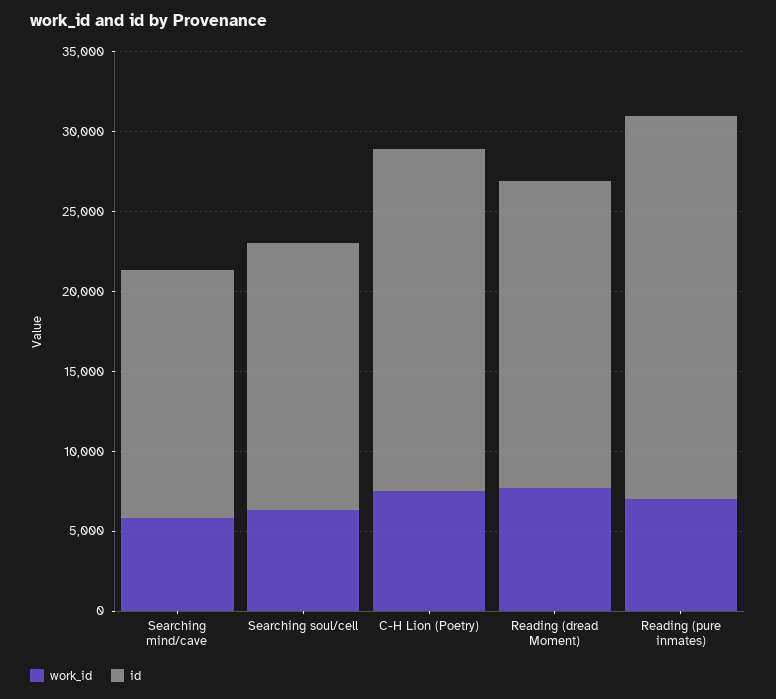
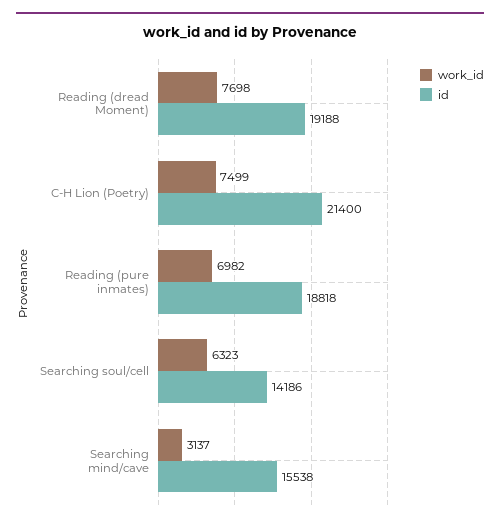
work_id, Searching mind/cave: 6000 -> 3137
id, Searching soul/cell: 17000 -> 14186
id, Reading (pure inmates): 24000 -> 18818

